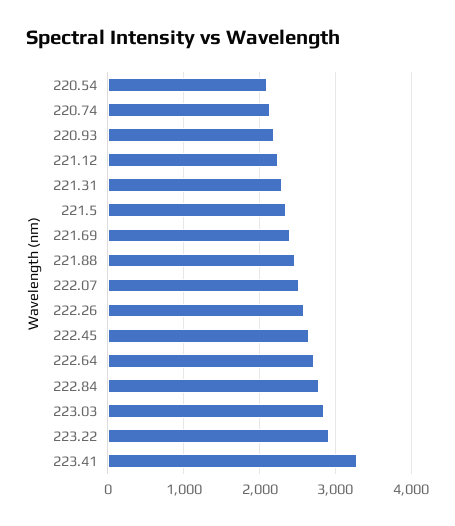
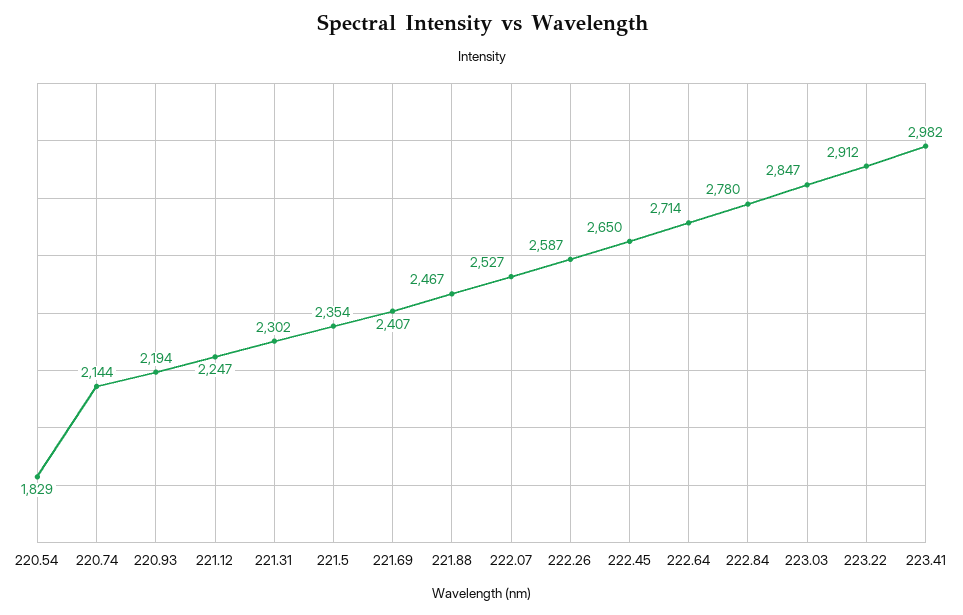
220.54: 2100 -> 1829
223.41: 3300 -> 2982

